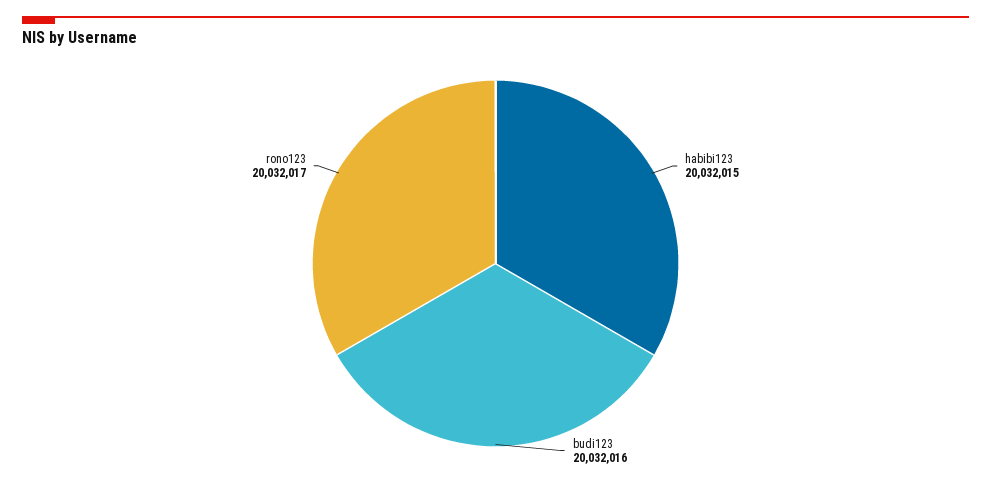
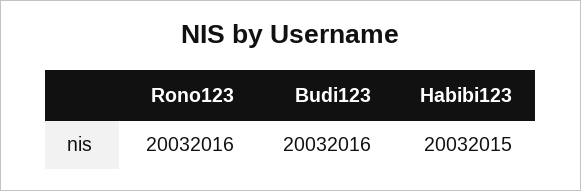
rono123: 20032017 -> 20032016

